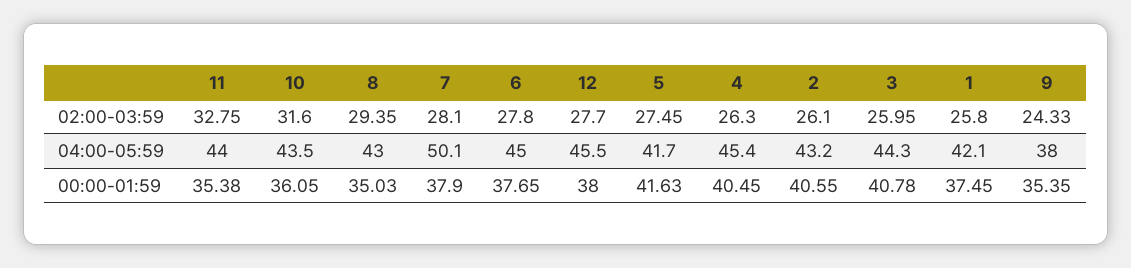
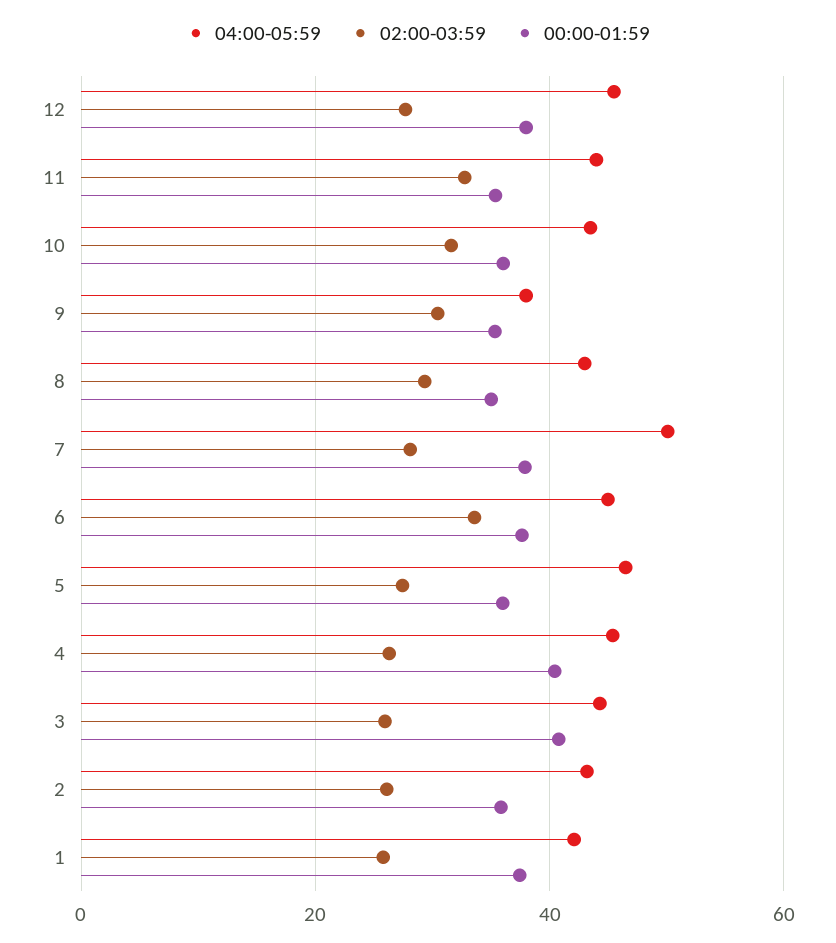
02:00-03:59, 6: 27.8 -> 34
02:00-03:59, 9: 24.33 -> 30
04:00-05:59, 5: 41.7 -> 46
00:00-01:59, 5: 41.63 -> 36
00:00-01:59, 2: 40.55 -> 36

